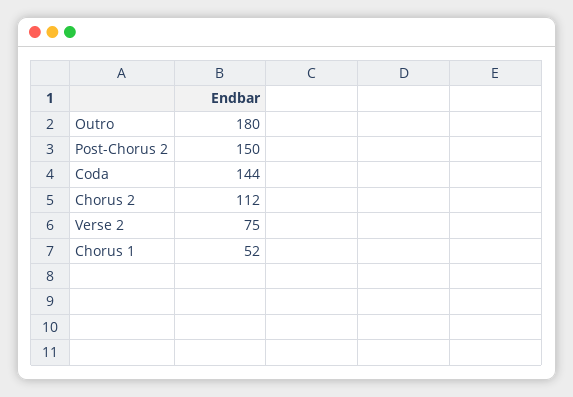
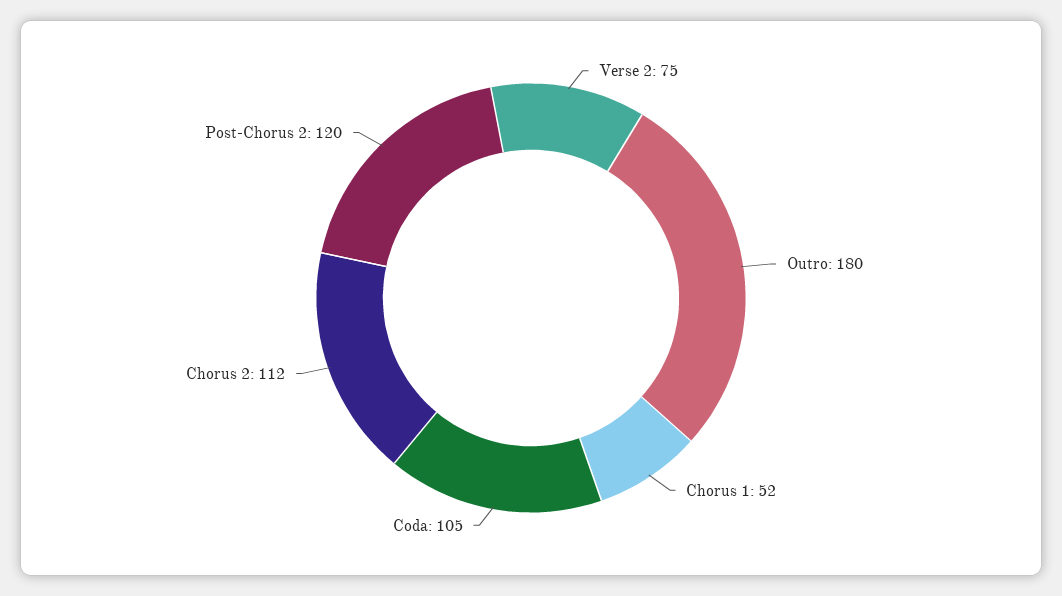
Post-Chorus 2: 150 -> 120
Coda: 144 -> 105

